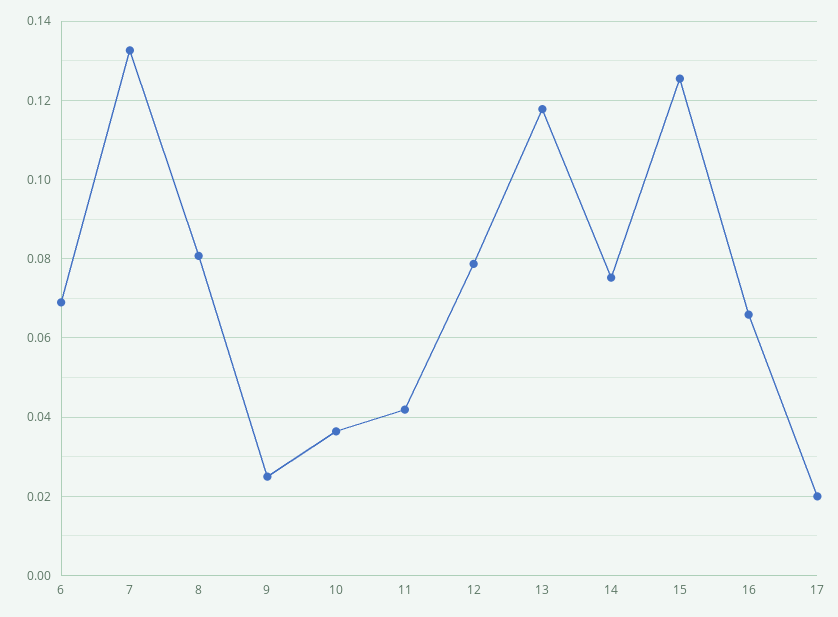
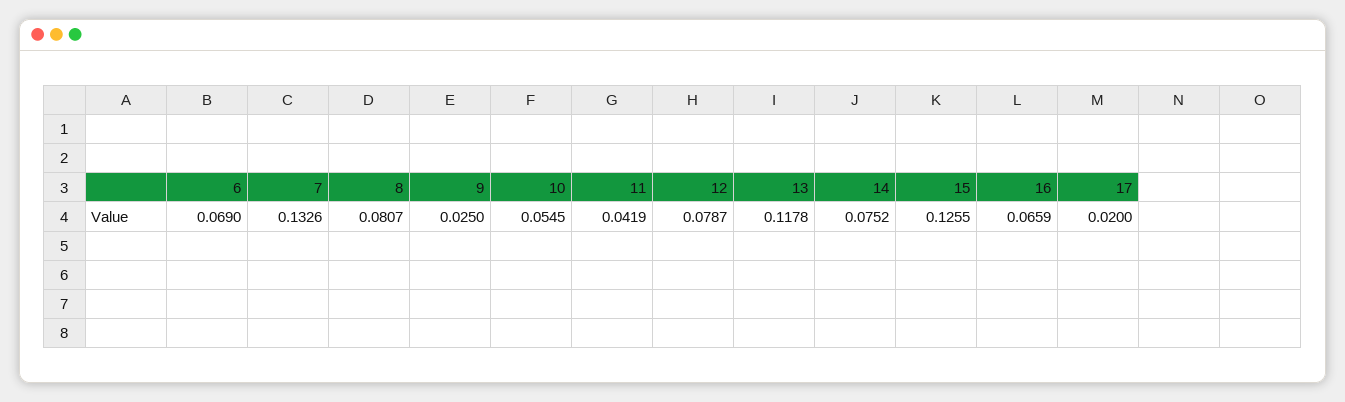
10: 0.036 -> 0.0545

